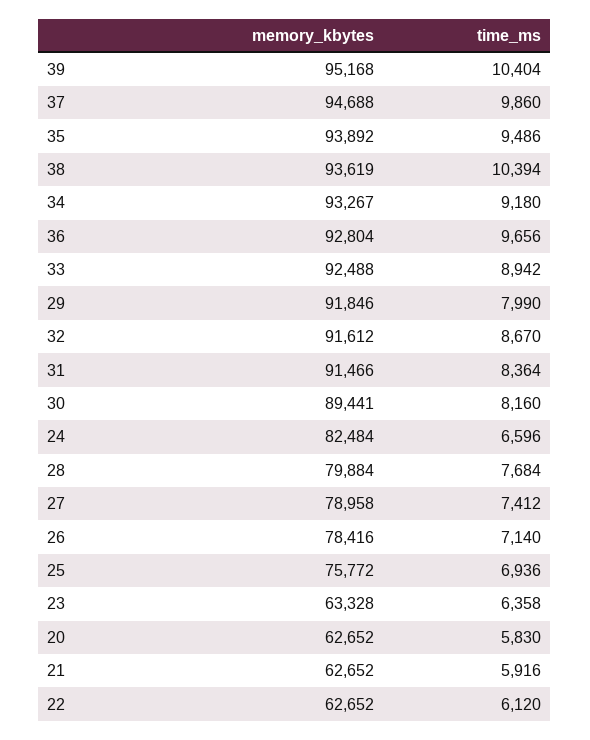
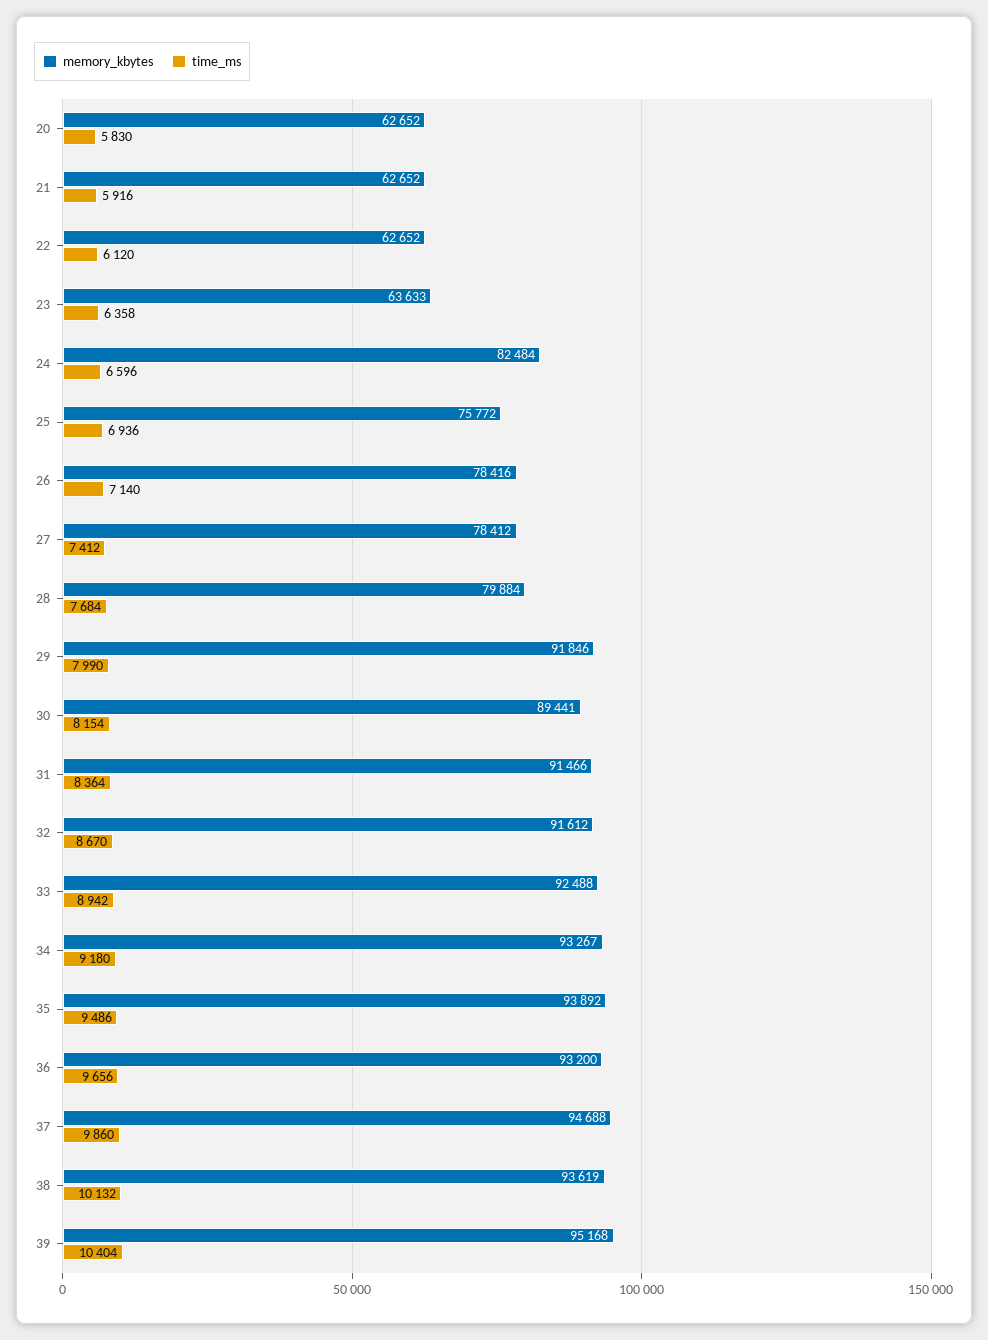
time_ms, 38: 10394 -> 10132
memory_kbytes, 36: 92804 -> 93200
time_ms, 30: 8160 -> 8154
memory_kbytes, 27: 78958 -> 78412
memory_kbytes, 23: 63328 -> 63633

